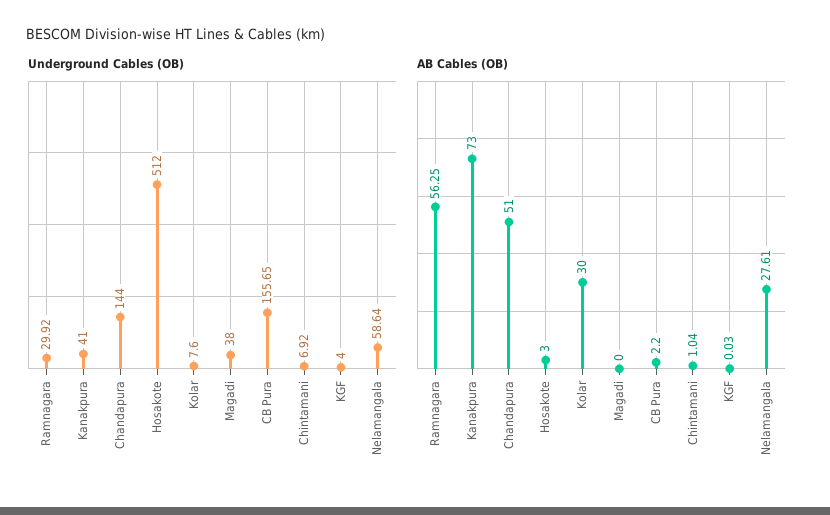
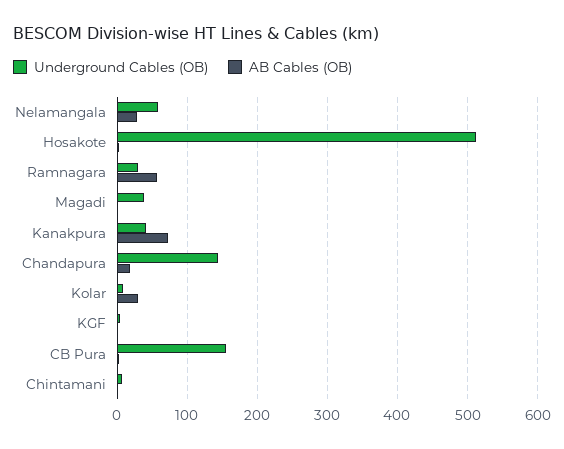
AB Cables (OB), Chandapura: 51 -> 20

